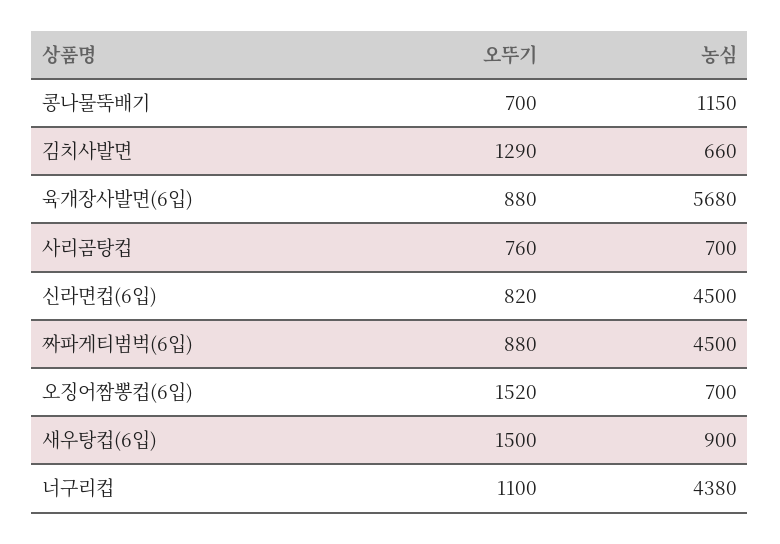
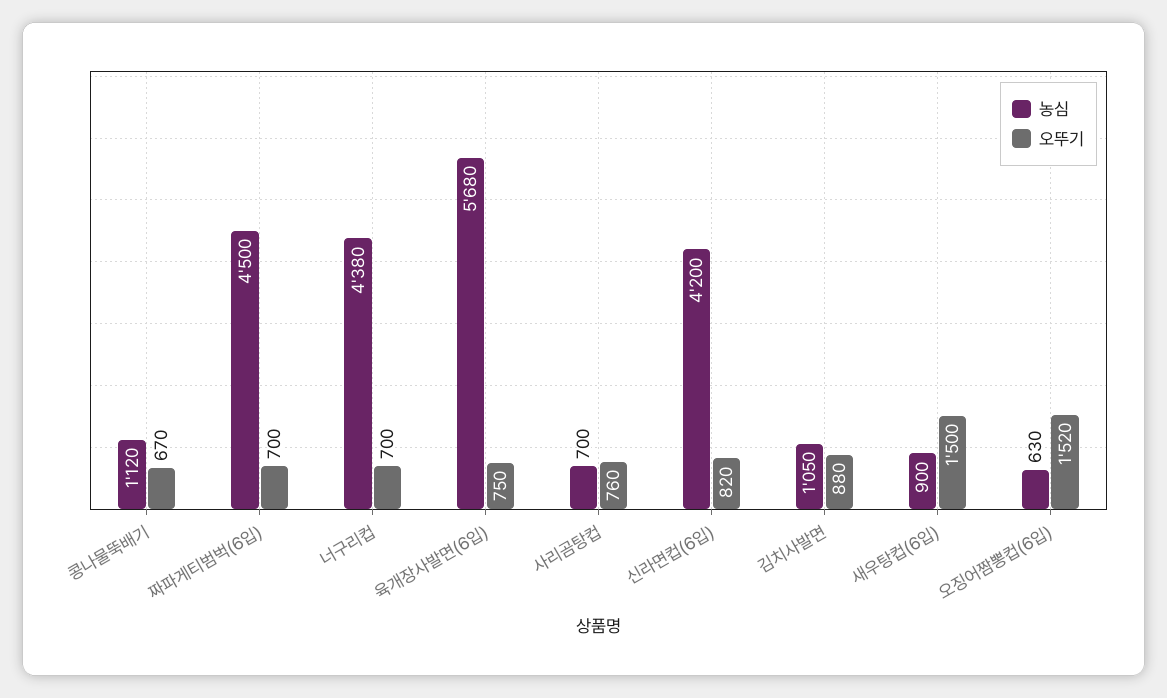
오뚜기, 콩나물뚝배기: 700 -> 670
농심, 콩나물뚝배기: 1150 -> 1120
오뚜기, 김치사발면: 1290 -> 880
농심, 김치사발면: 660 -> 1050
오뚜기, 육개장사발면(6입): 880 -> 750
농심, 신라면컵(6입): 4500 -> 4200
오뚜기, 짜파게티범벅(6입): 880 -> 700
농심, 오징어짬뽕컵(6입): 700 -> 630
오뚜기, 너구리컵: 1100 -> 700

